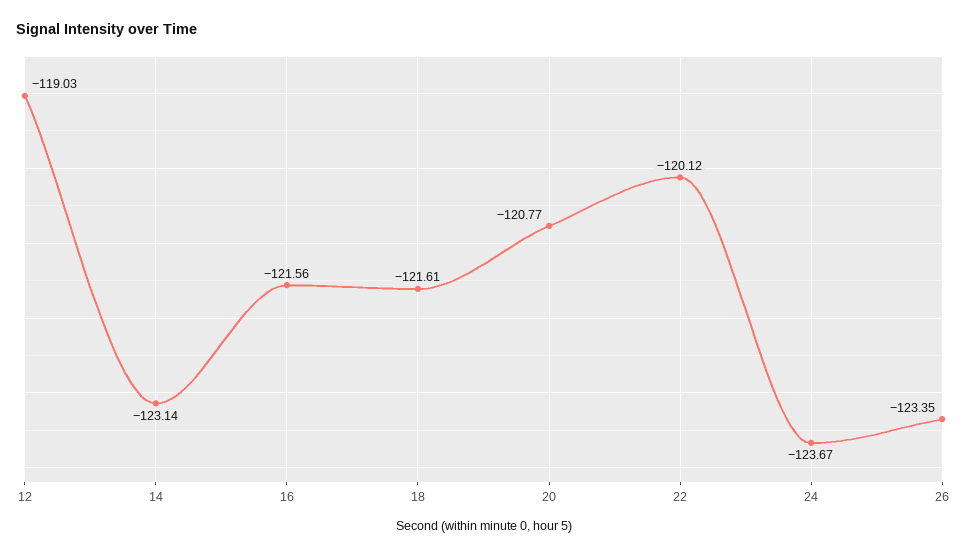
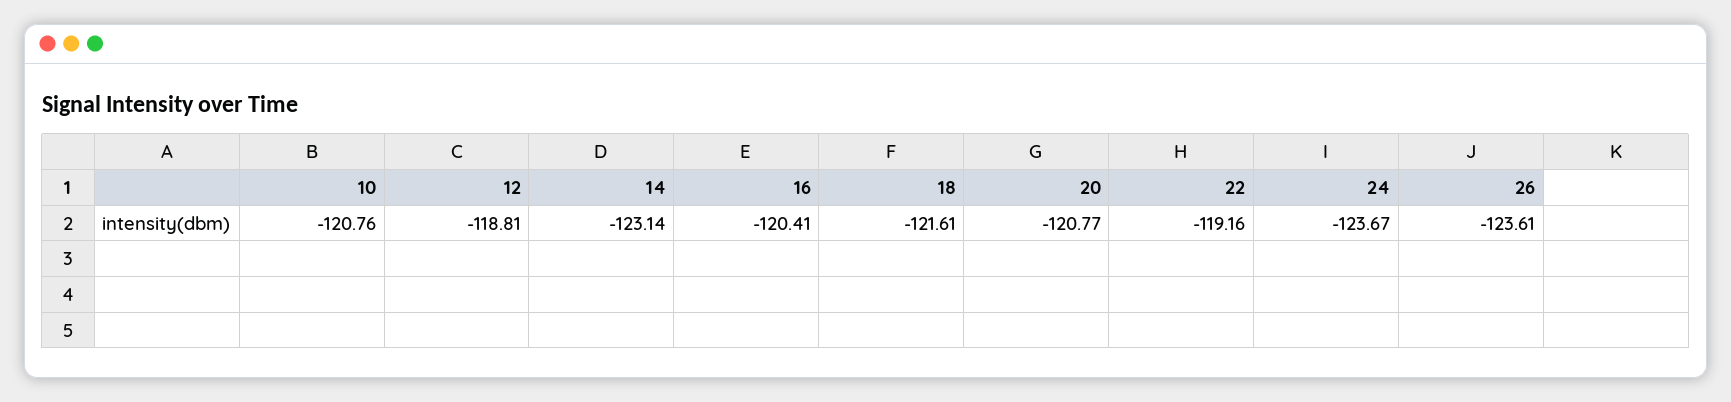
12: -119.03 -> -118.81
16: -121.56 -> -120.41
22: -120.12 -> -119.16
26: -123.35 -> -123.61
10: none -> -120.76

